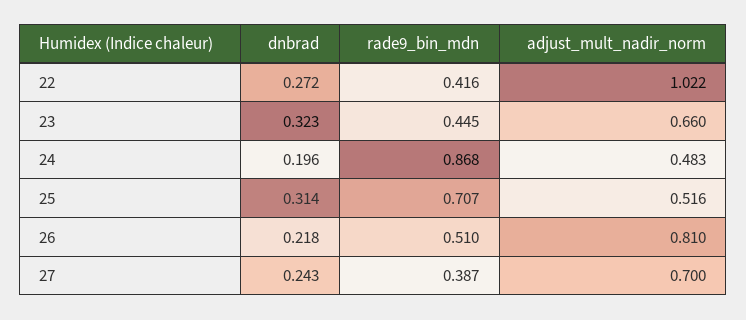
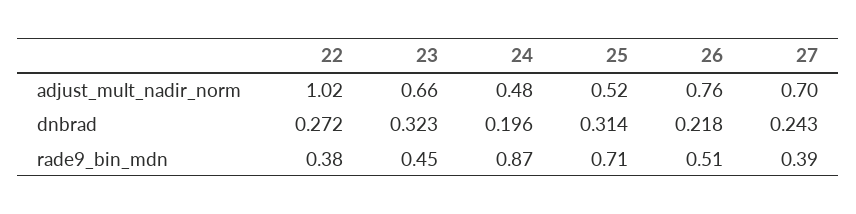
rade9_bin_mdn, 22: 0.416 -> 0.38
adjust_mult_nadir_norm, 26: 0.81 -> 0.76

